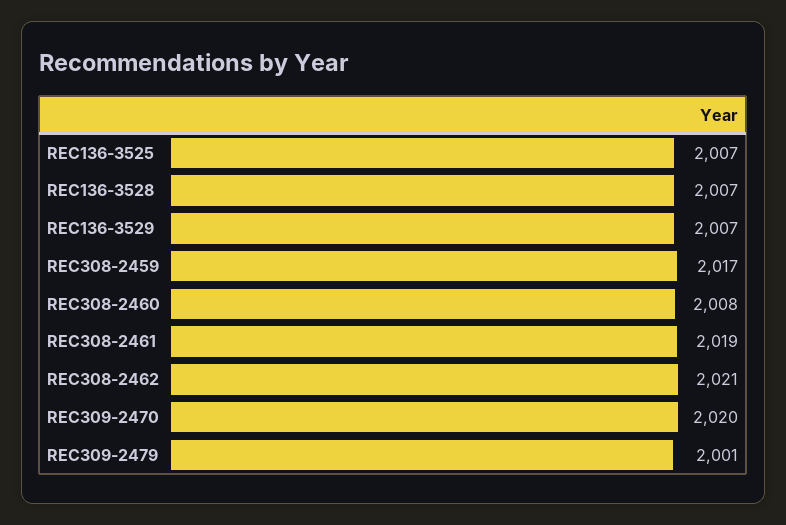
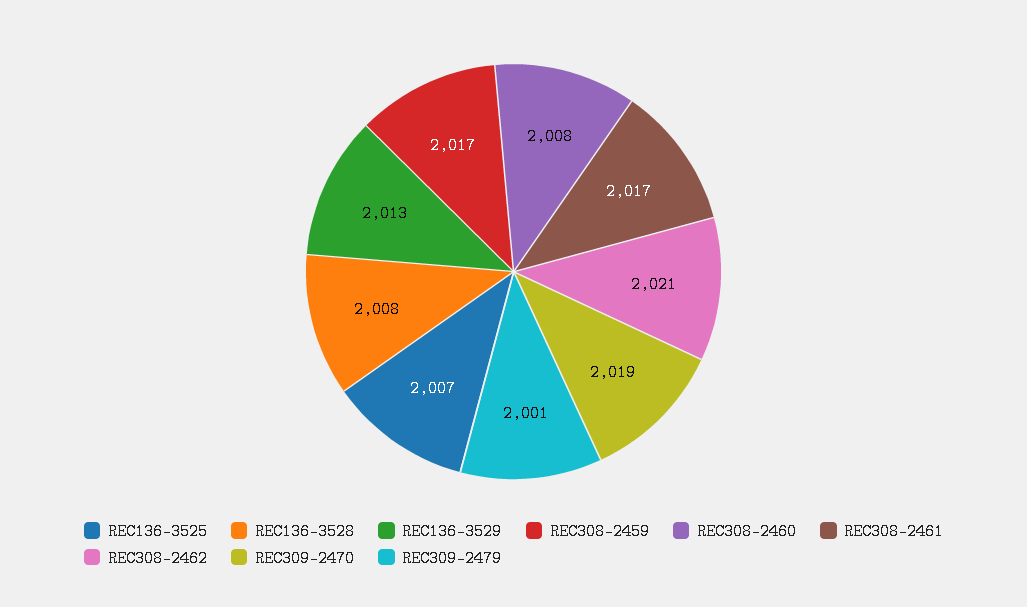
REC136-3528: 2007 -> 2008
REC136-3529: 2007 -> 2013
REC308-2461: 2019 -> 2017
REC309-2470: 2020 -> 2019

